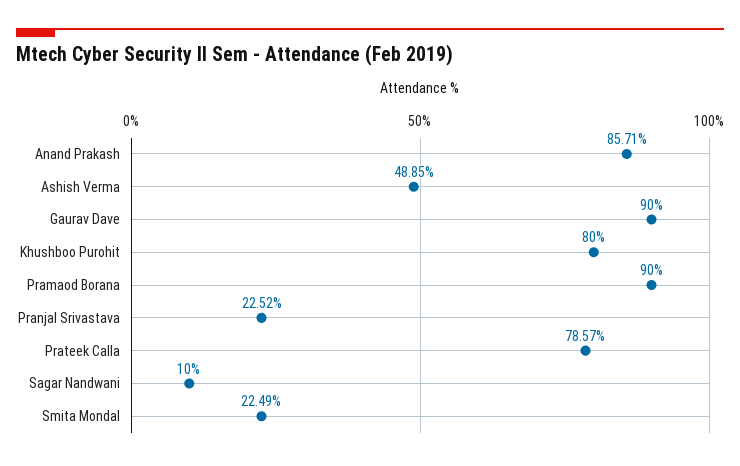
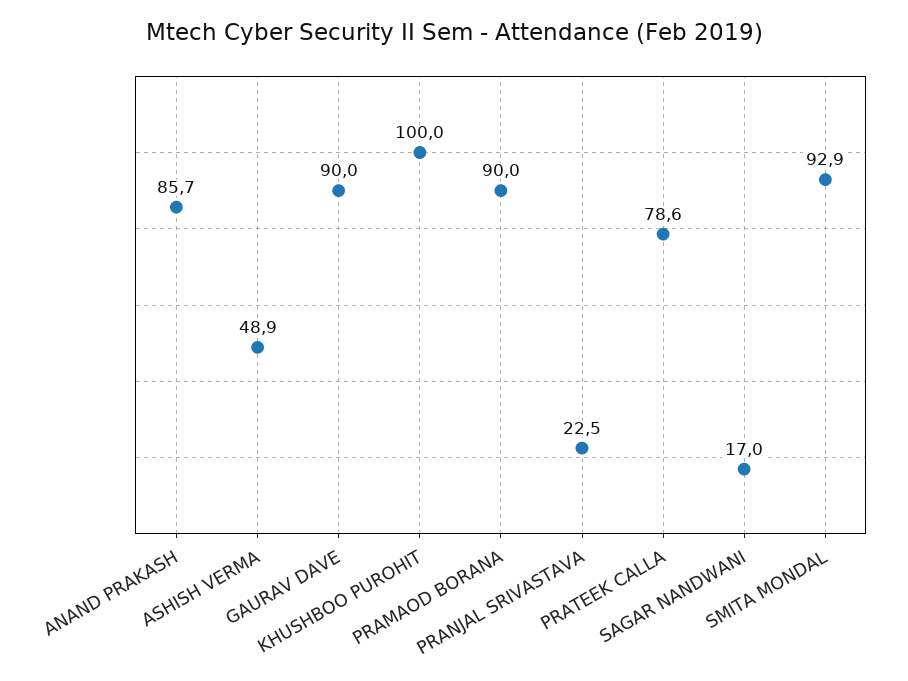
Khushboo Purohit: 80 -> 100
Sagar Nandwani: 10 -> 17
Smita Mondal: 22.49 -> 92.9

